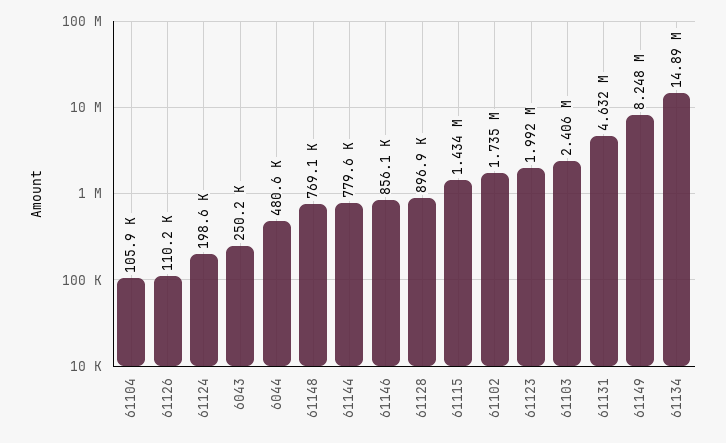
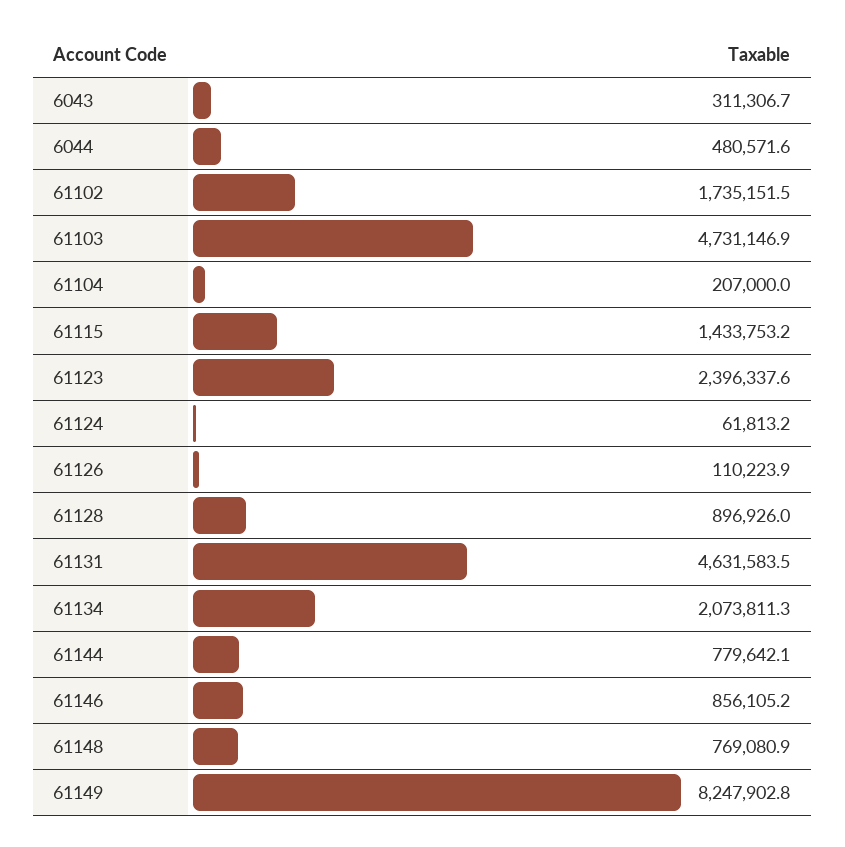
61104: 105900 -> 207000
61124: 198600 -> 61813.2
6043: 250200 -> 311306.7
61123: 1992000 -> 2396337.6
61103: 2406000 -> 4731146.9
61134: 14890000 -> 2073811.3

